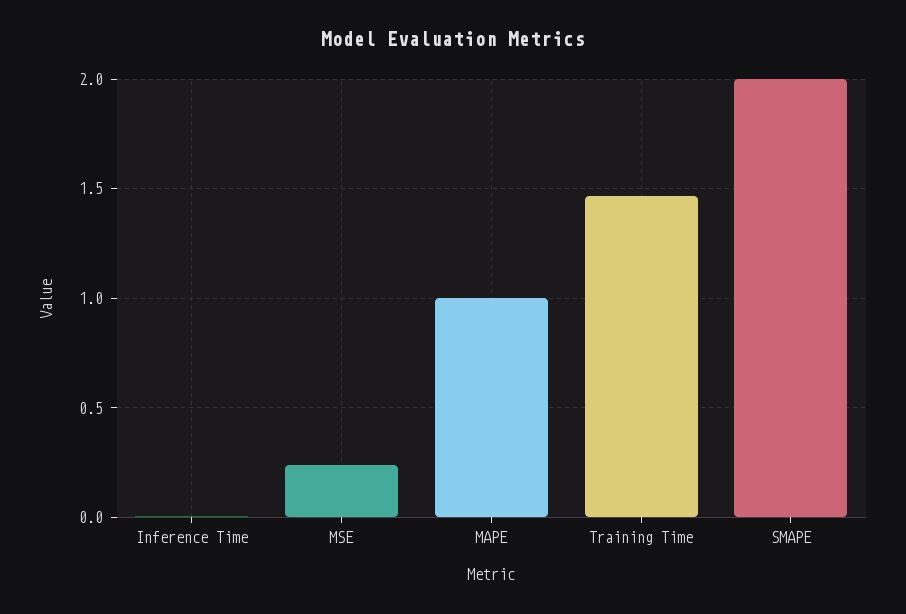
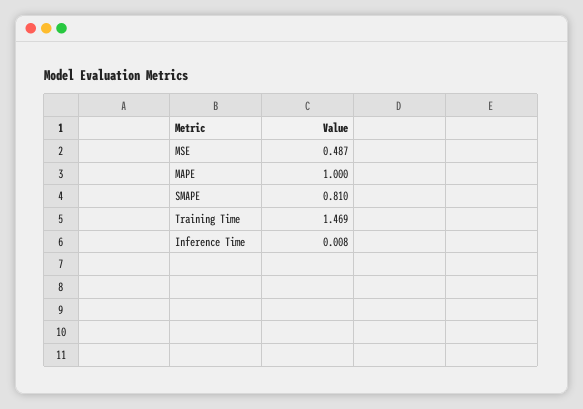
MSE: 0.25 -> 0.487
SMAPE: 2 -> 0.81

